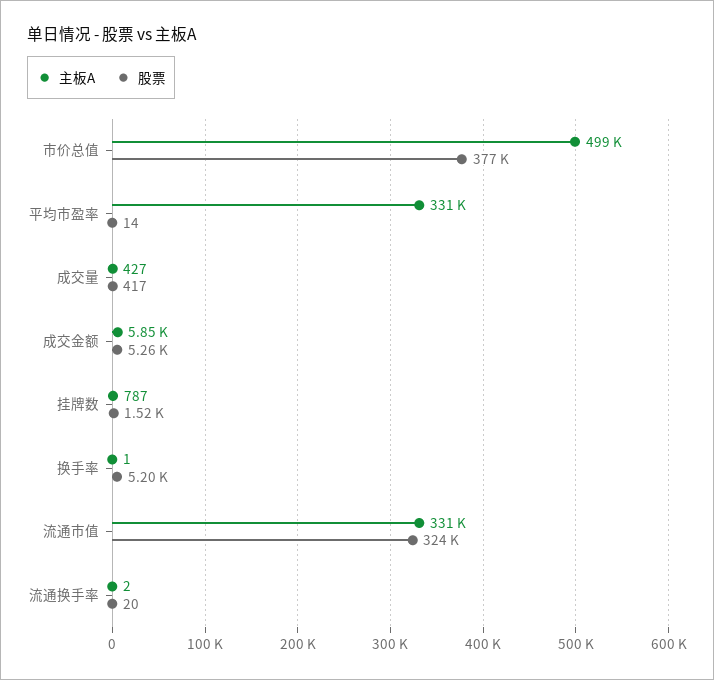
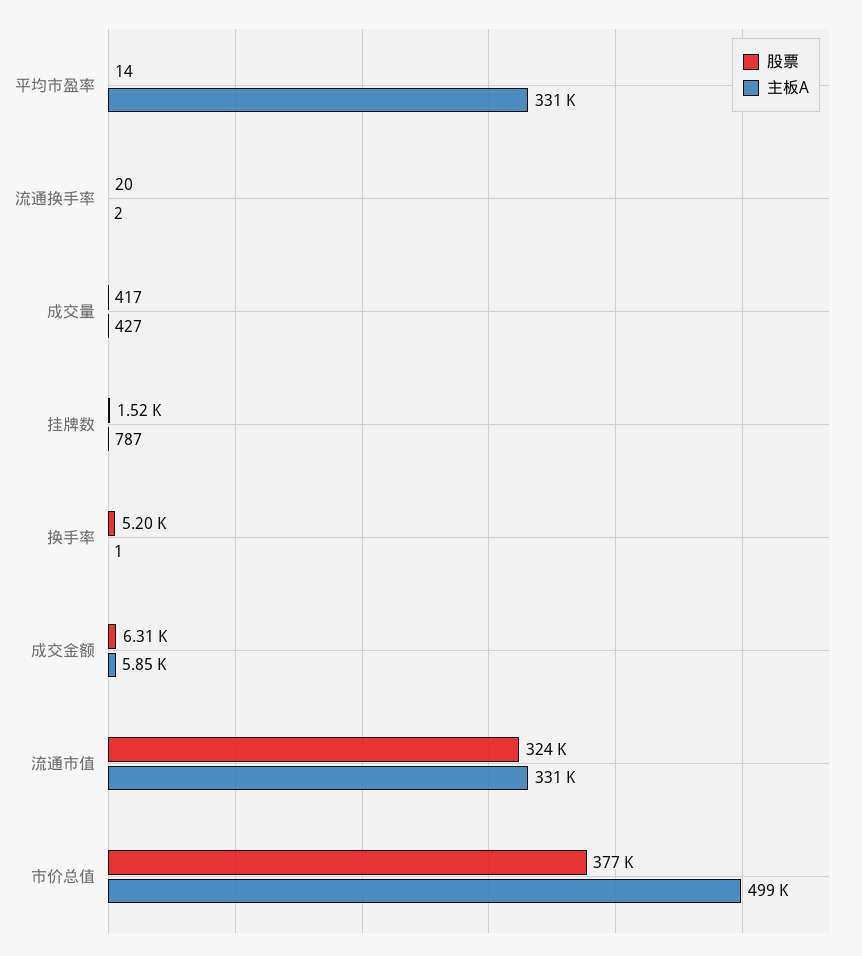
股票, 成交金额: 5260 -> 6310

